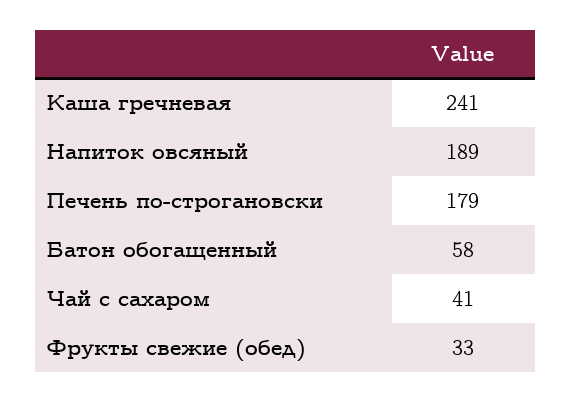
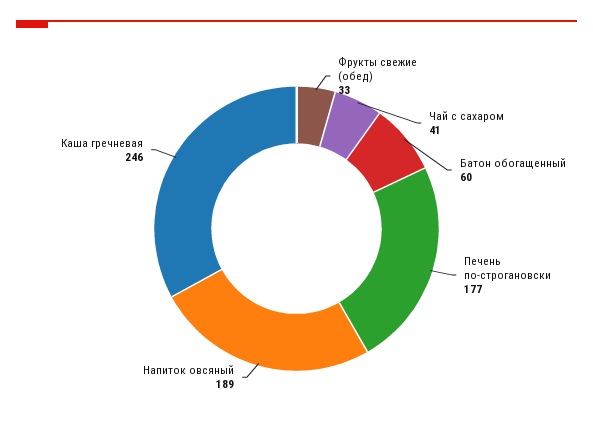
Каша гречневая: 241 -> 246
Печень по-строгановски: 179 -> 177
Батон обогащенный: 58 -> 60

